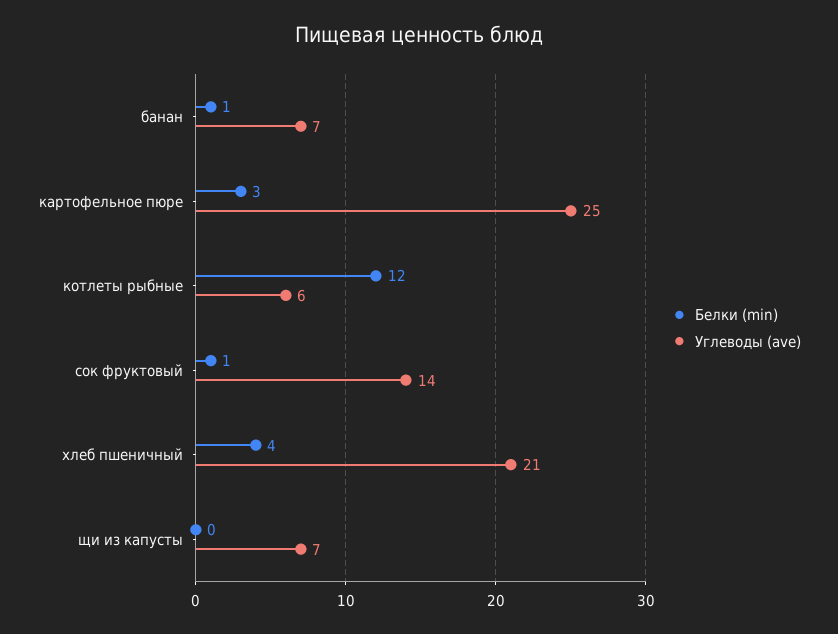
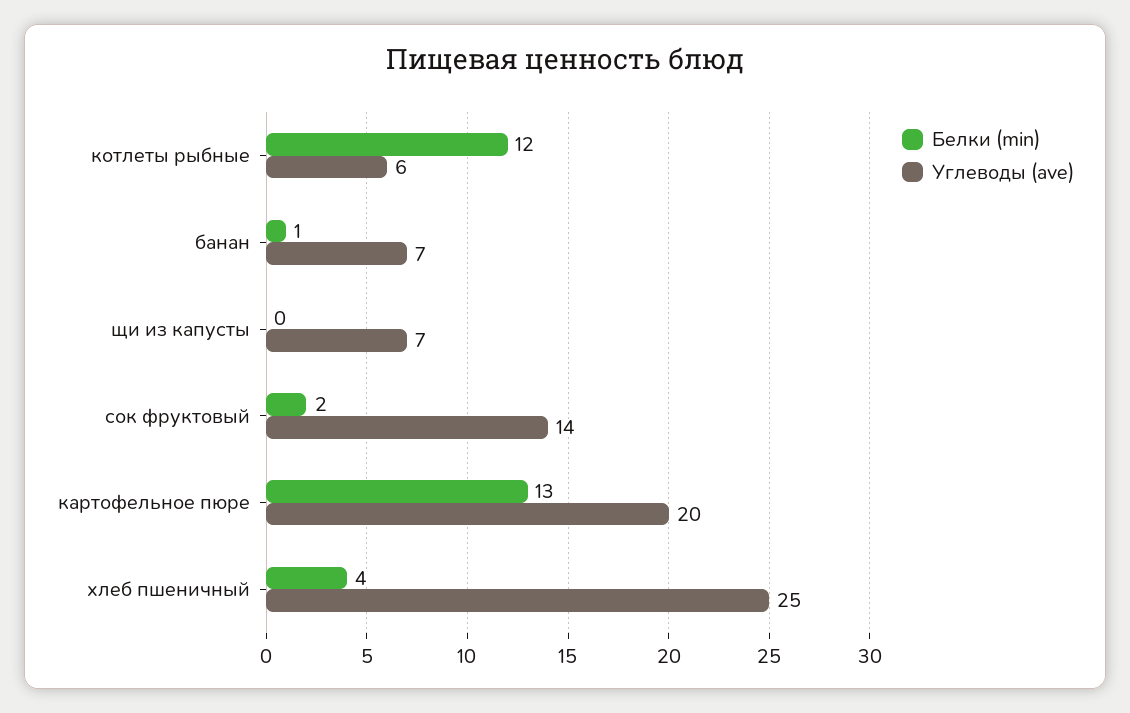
Белки (min), картофельное пюре: 3 -> 13
Углеводы (ave), картофельное пюре: 25 -> 20
Белки (min), сок фруктовый: 1 -> 2
Углеводы (ave), хлеб пшеничный: 21 -> 25

